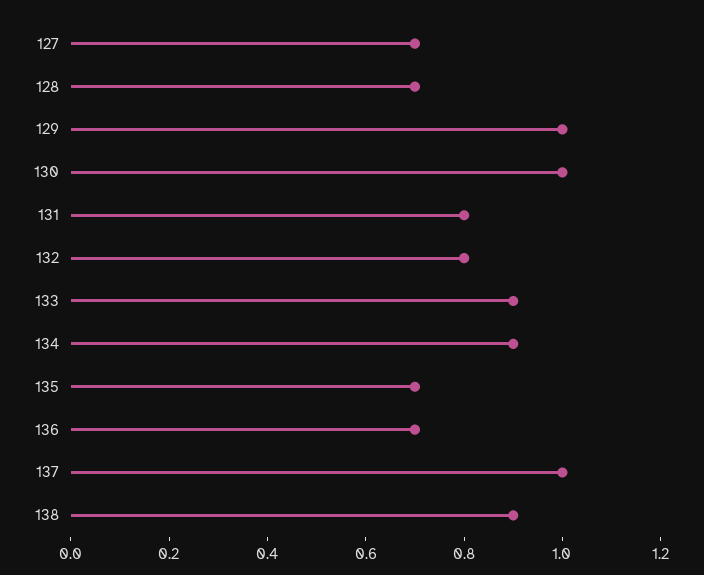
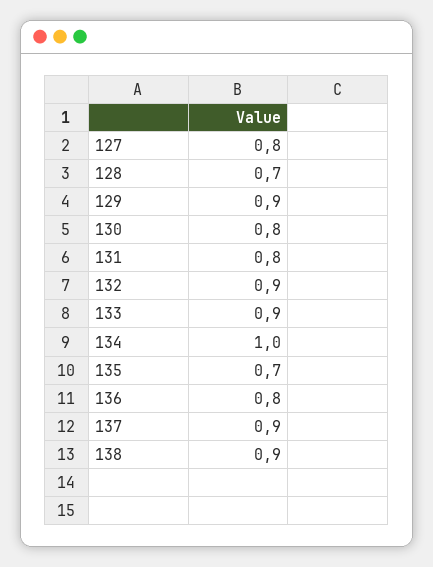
127: 0.7 -> 0.8
129: 1 -> 0.9
130: 1 -> 0.8
132: 0.8 -> 0.9
134: 0.9 -> 1
136: 0.7 -> 0.8
137: 1 -> 0.9

